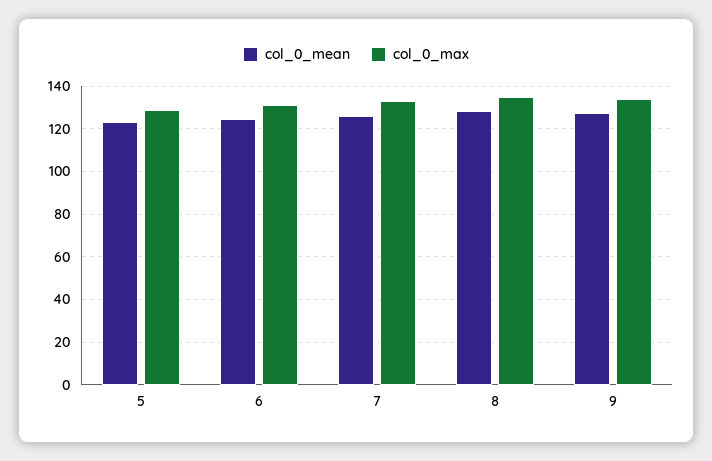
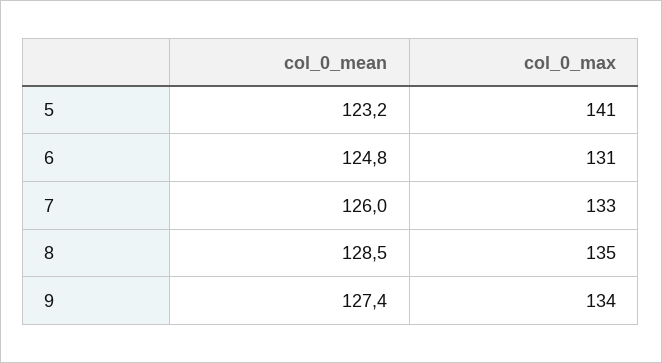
col_0_max, 5: 130 -> 141

